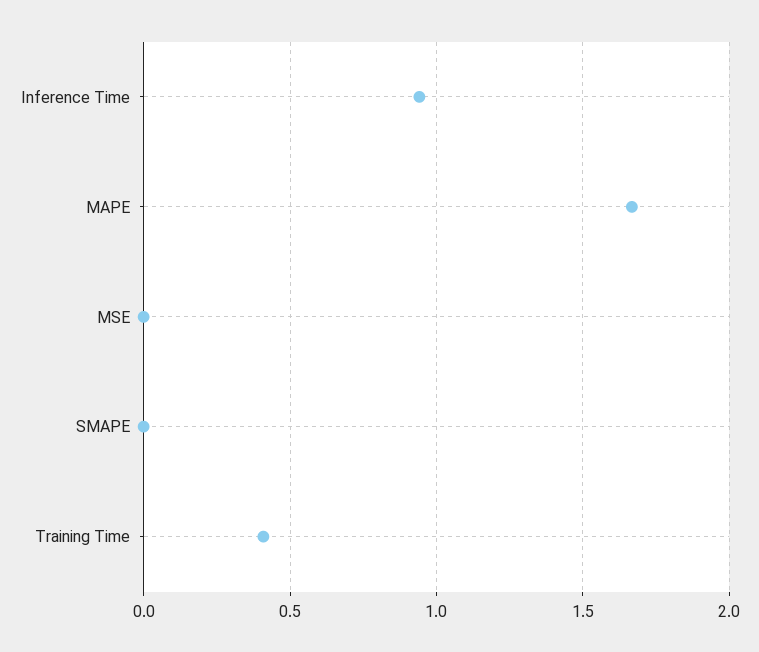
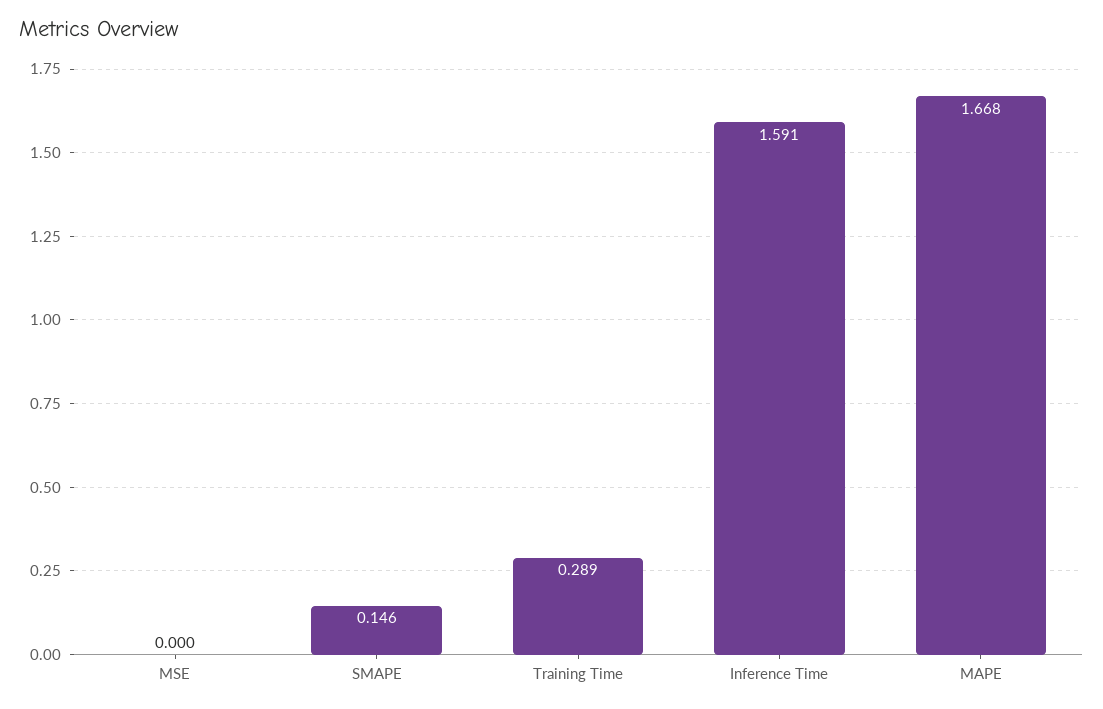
Inference Time: 0.95 -> 1.591
SMAPE: 0 -> 0.146
Training Time: 0.4 -> 0.289

